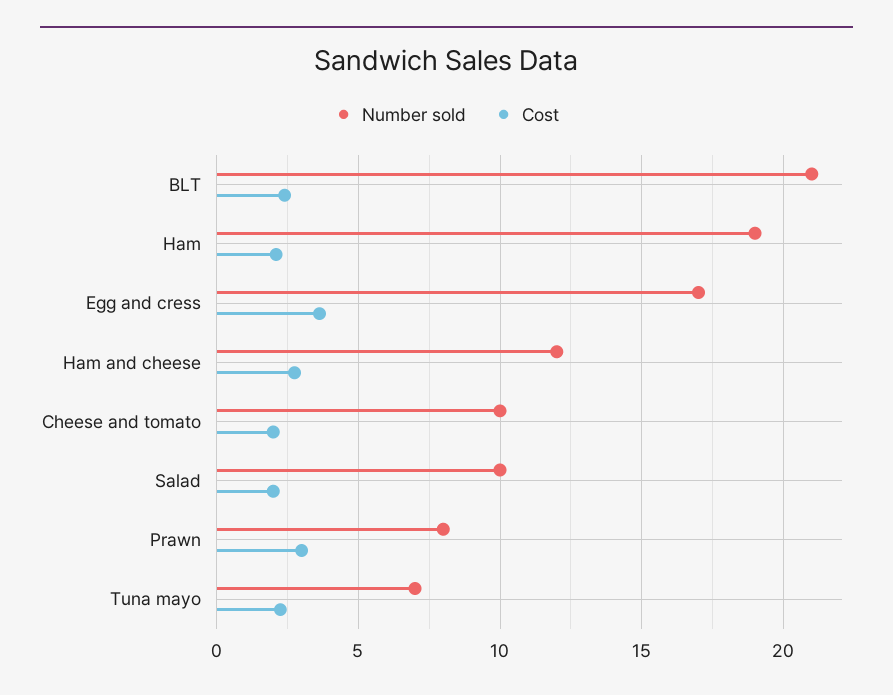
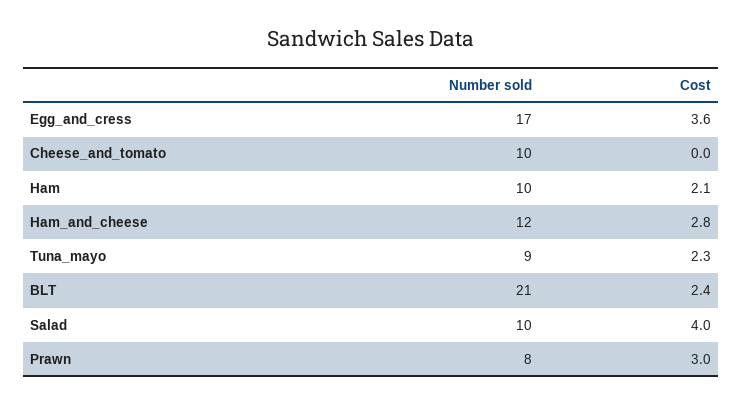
Number sold, Ham: 19 -> 10
Cost, Cheese and tomato: 2 -> 0
Cost, Salad: 2 -> 4
Number sold, Tuna mayo: 7 -> 9

